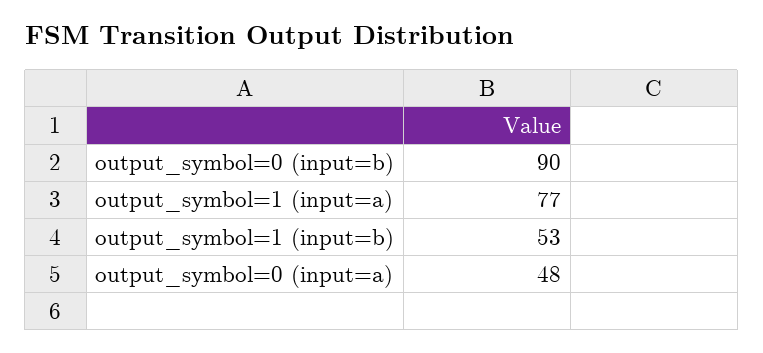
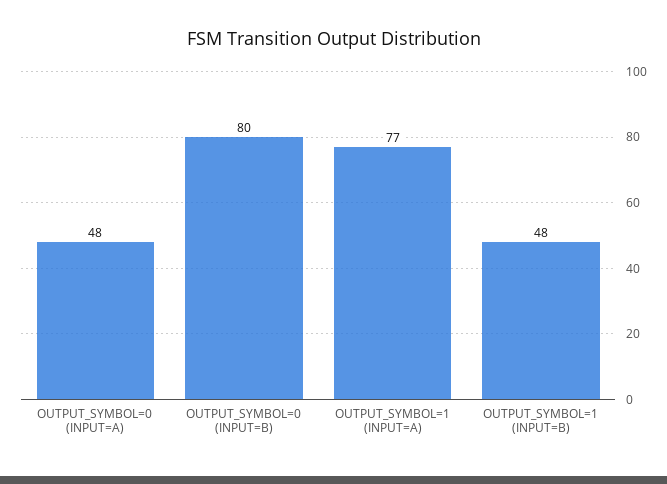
output_symbol=0 (input=b): 90 -> 80
output_symbol=1 (input=b): 53 -> 48

